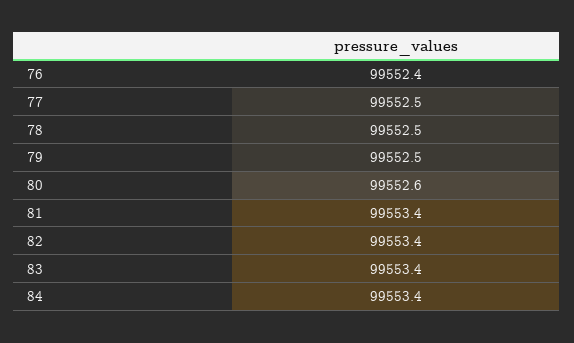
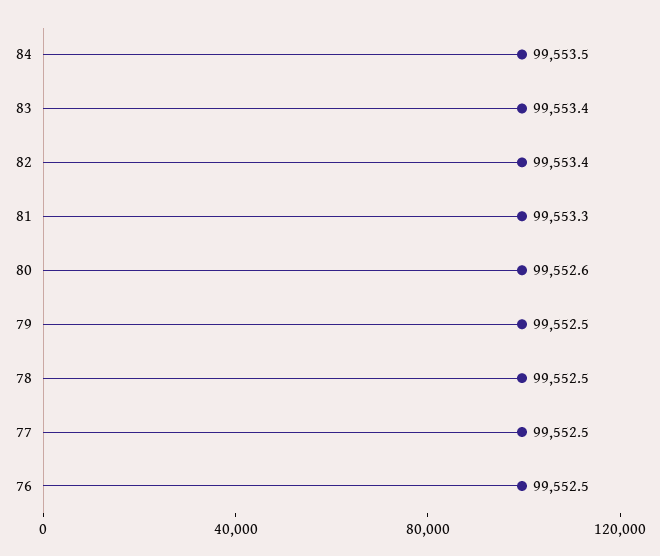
76: 99552.4 -> 99552.5
81: 99553.4 -> 99553.3
84: 99553.4 -> 99553.5

